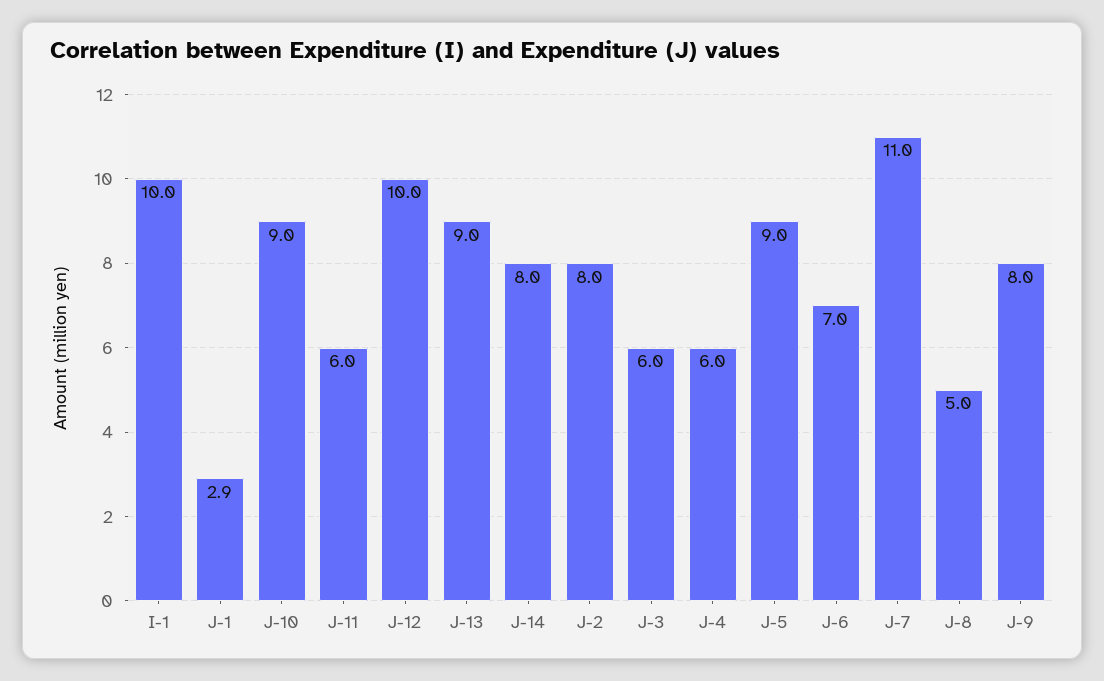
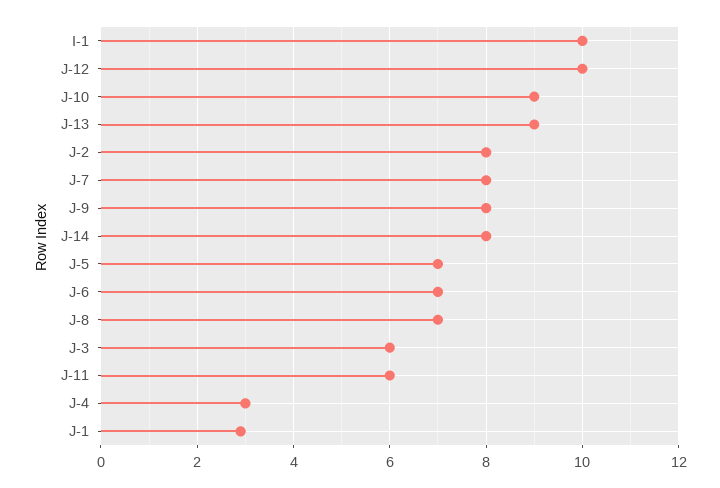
J-4: 6 -> 3
J-5: 9 -> 7
J-7: 11 -> 8
J-8: 5 -> 7

